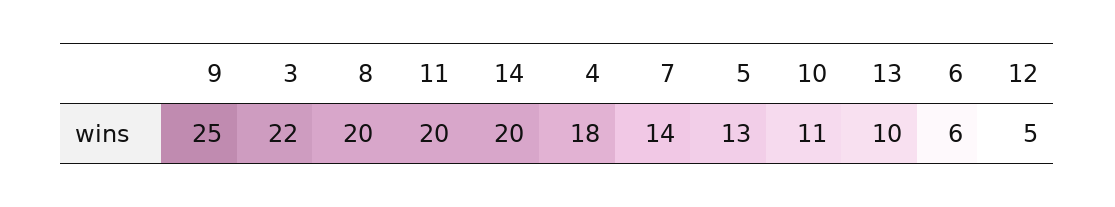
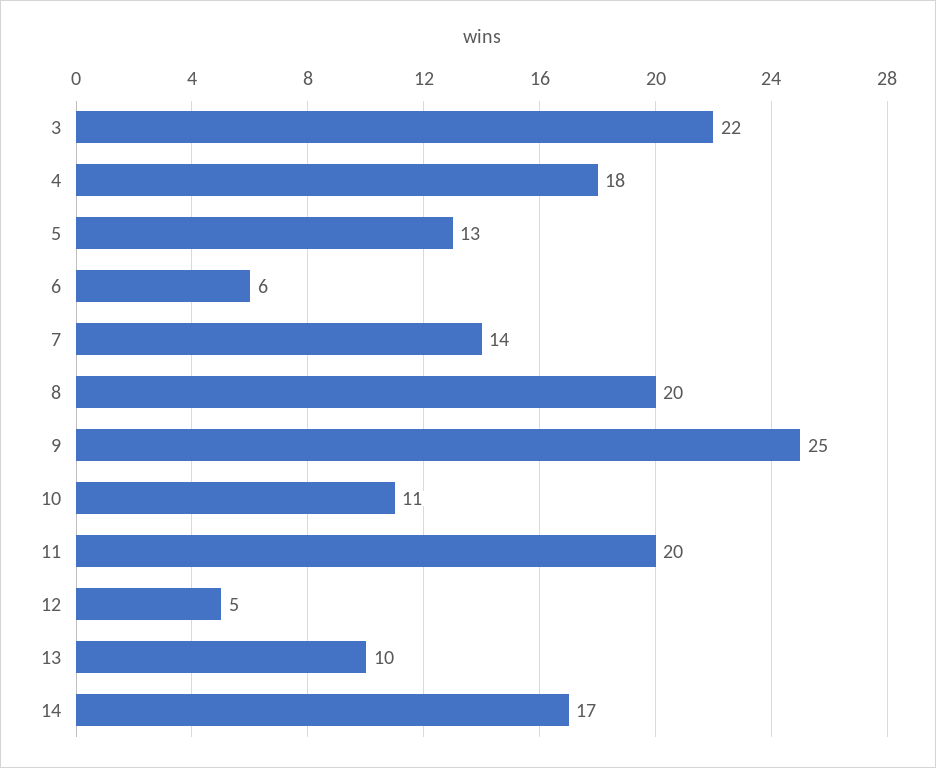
14: 20 -> 17

